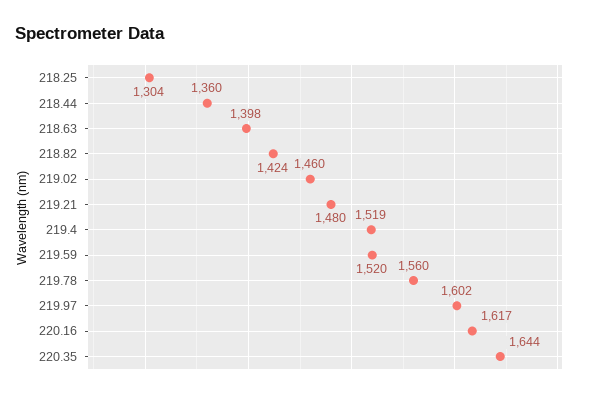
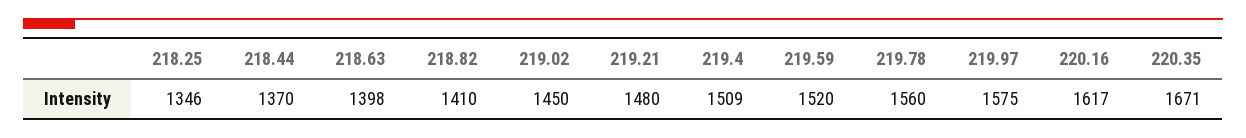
218.25: 1304 -> 1346
218.44: 1360 -> 1370
218.82: 1424 -> 1410
219.02: 1460 -> 1450
219.4: 1519 -> 1509
219.97: 1602 -> 1575
220.35: 1644 -> 1671

